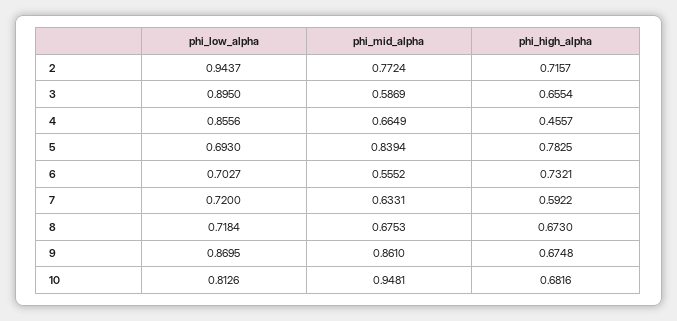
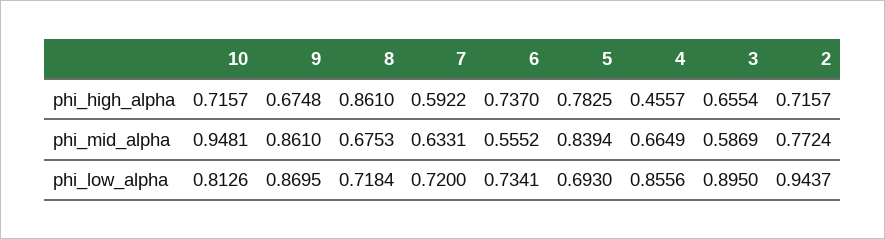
phi_low_alpha, 6: 0.7027 -> 0.7341
phi_high_alpha, 6: 0.7321 -> 0.737
phi_high_alpha, 8: 0.673 -> 0.861
phi_high_alpha, 10: 0.6816 -> 0.7157

